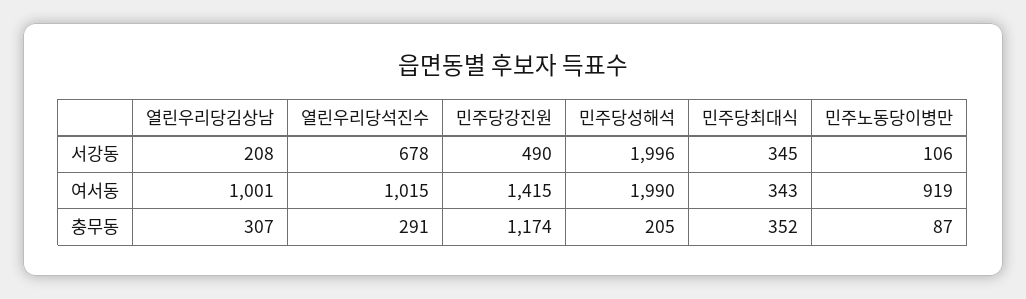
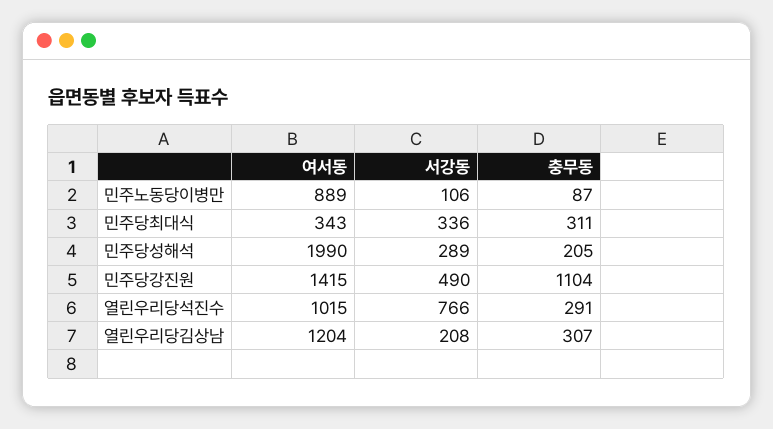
열린우리당석진수, 서강동: 678 -> 766
민주당성해석, 서강동: 1996 -> 289
민주당최대식, 서강동: 345 -> 336
열린우리당김상남, 여서동: 1001 -> 1204
민주노동당이병만, 여서동: 919 -> 889
민주당강진원, 충무동: 1174 -> 1104
민주당최대식, 충무동: 352 -> 311

